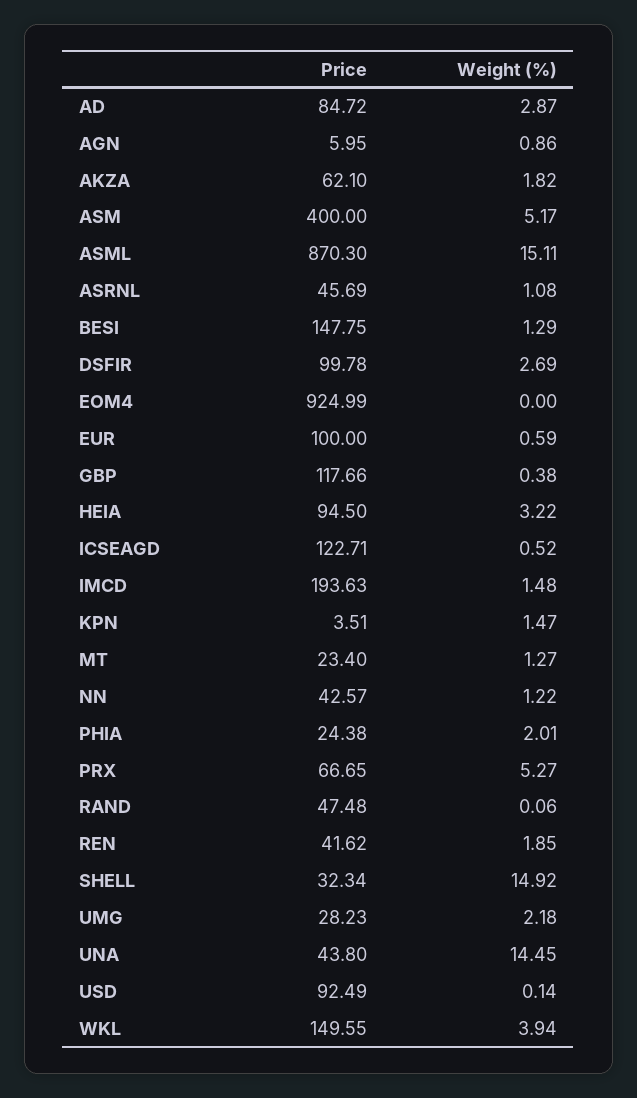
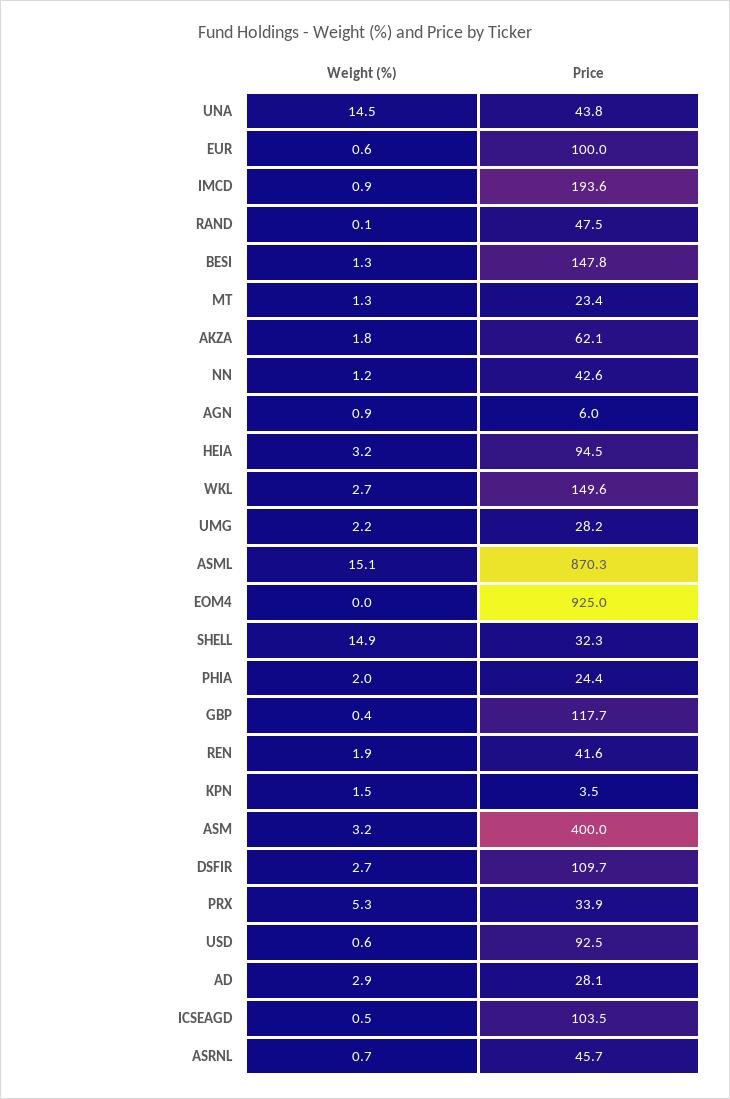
Price, AD: 84.72 -> 28.1
Weight (%), ASM: 5.17 -> 3.2
Weight (%), ASRNL: 1.08 -> 0.7
Price, DSFIR: 99.78 -> 109.7
Price, ICSEAGD: 122.71 -> 103.5
Weight (%), IMCD: 1.48 -> 0.9
Price, PRX: 66.65 -> 33.9
Weight (%), USD: 0.14 -> 0.6
Weight (%), WKL: 3.94 -> 2.7

